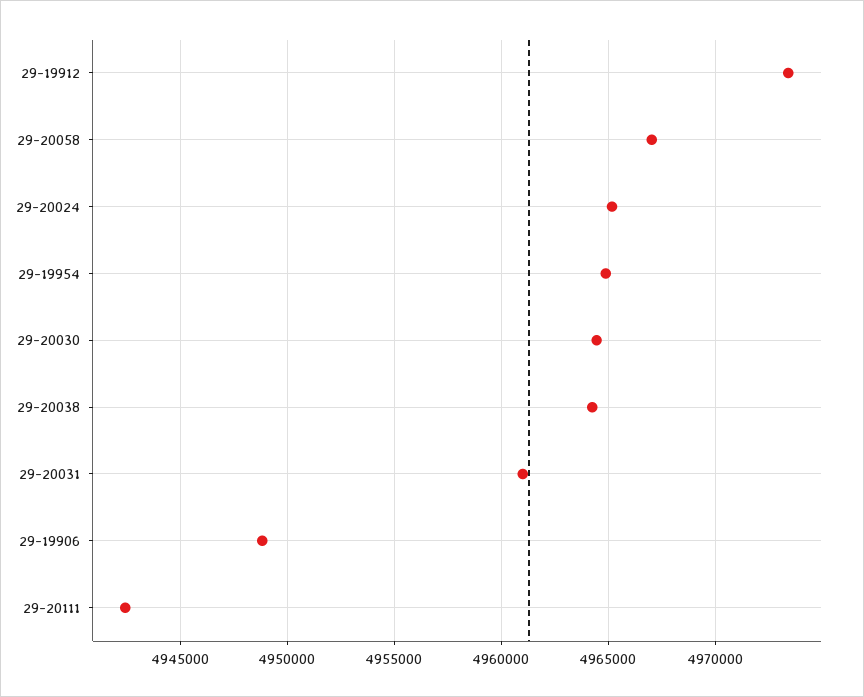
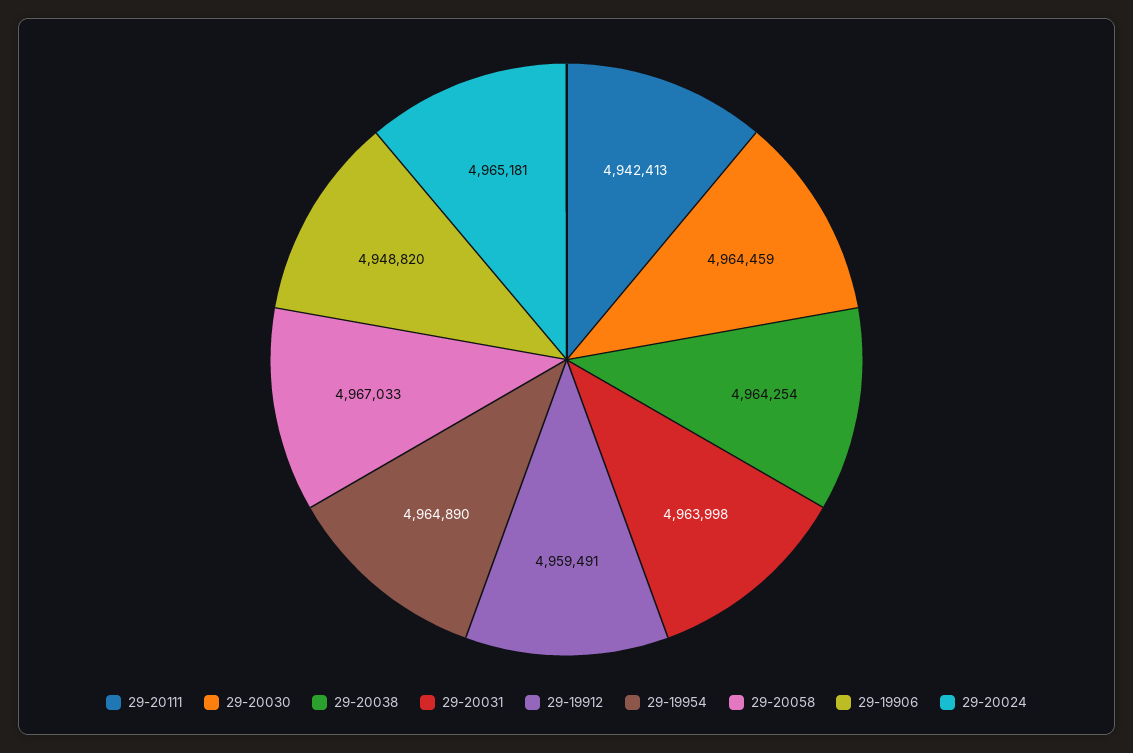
29-19912: 4973500 -> 4959491
29-20031: 4961000 -> 4963998

